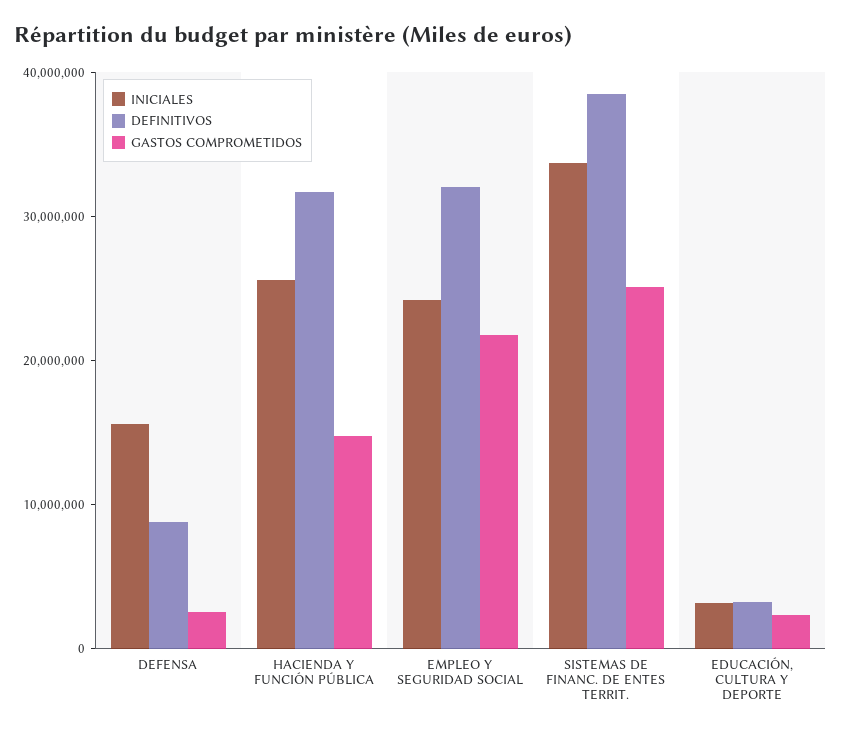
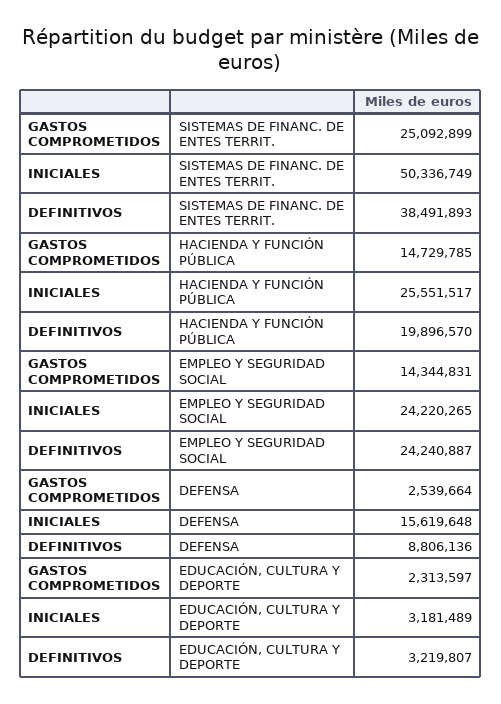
DEFINITIVOS, HACIENDA Y FUNCIÓN PÚBLICA: 32000000 -> 19896570
DEFINITIVOS, EMPLEO Y SEGURIDAD SOCIAL: 32000000 -> 24240887
GASTOS COMPROMETIDOS, EMPLEO Y SEGURIDAD SOCIAL: 22000000 -> 14344831
INICIALES, SISTEMAS DE FINANC. DE ENTES TERRIT.: 34000000 -> 50336749

